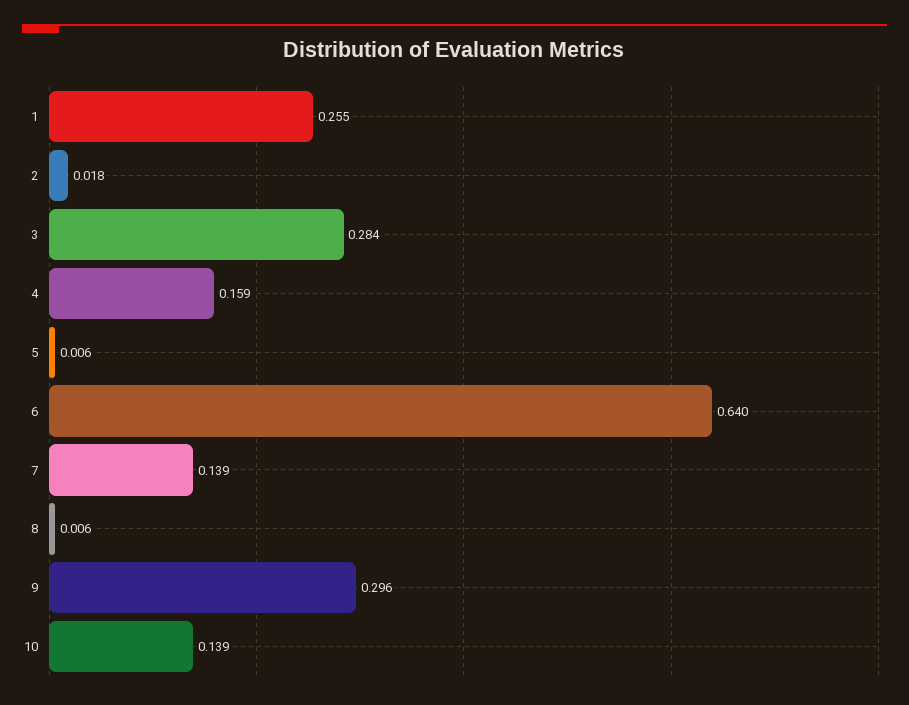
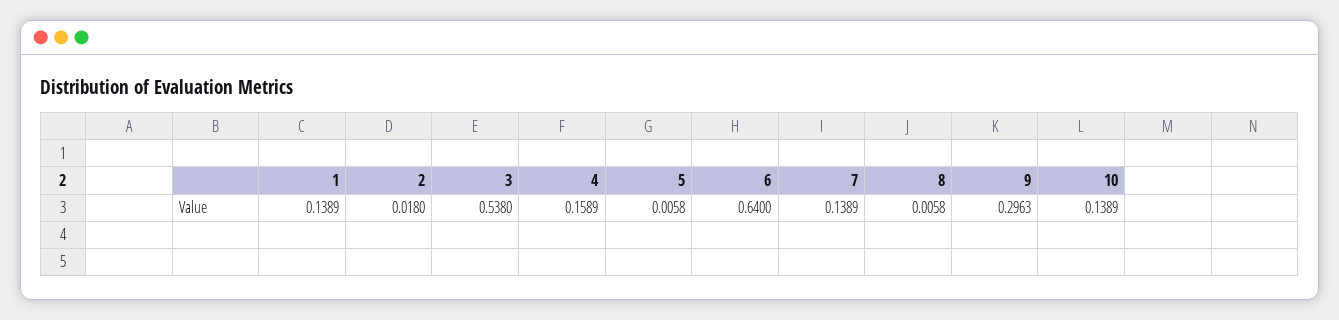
1: 0.255 -> 0.1389
3: 0.284 -> 0.538

